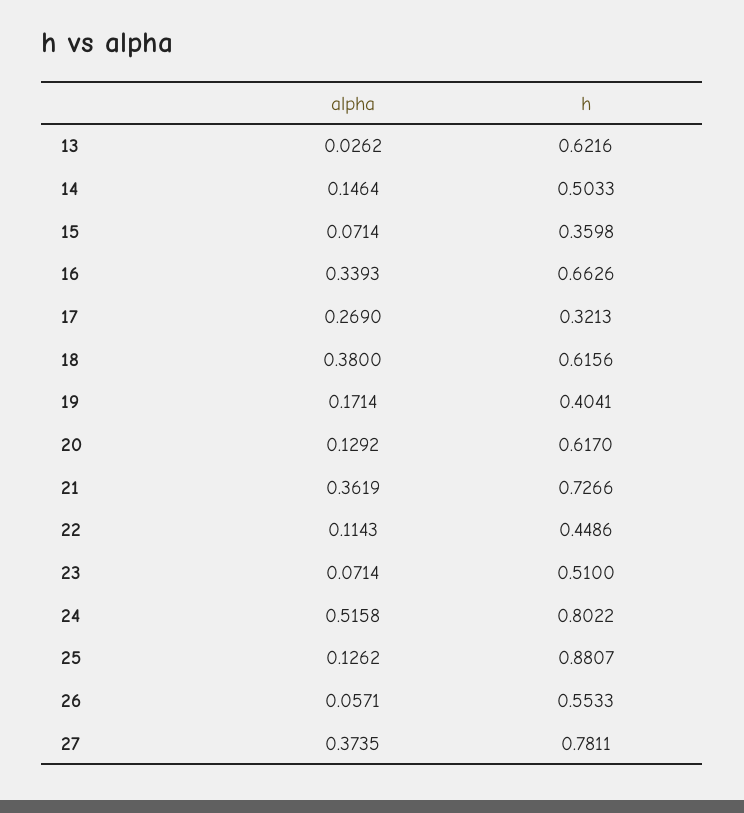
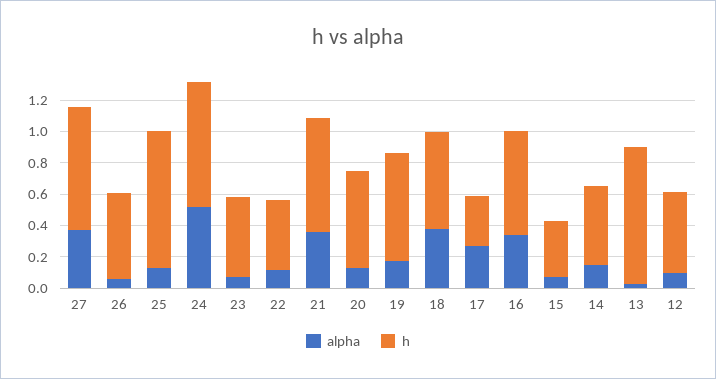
h, 13: 0.6216 -> 0.9
h, 19: 0.4041 -> 0.7
alpha, 12: none -> 0.1
h, 12: none -> 0.5

